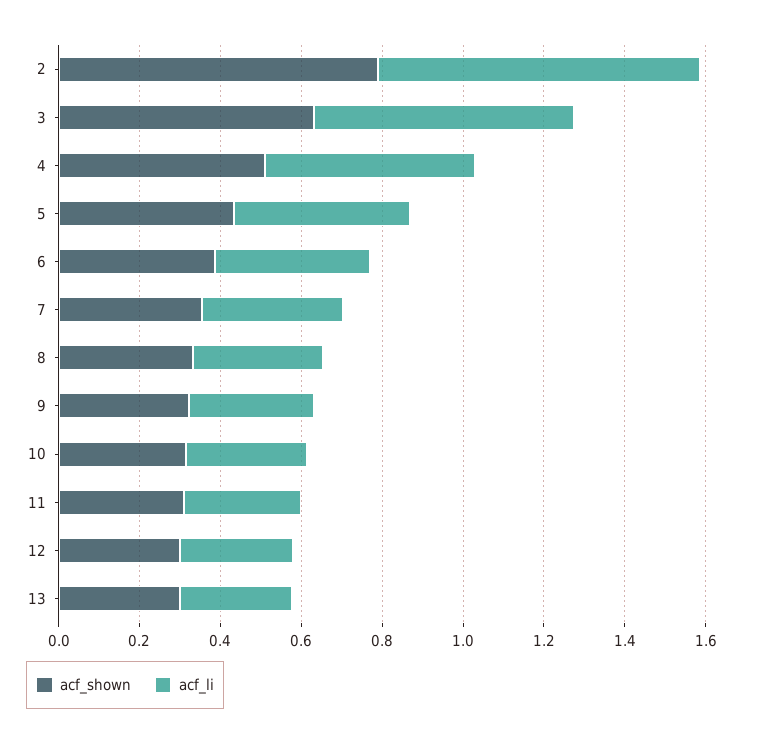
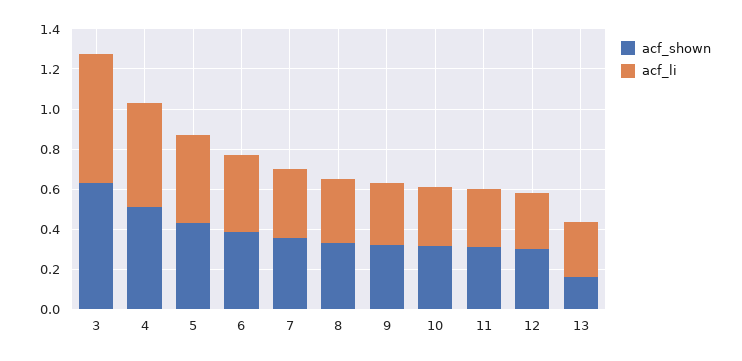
acf_shown, 2: 0.8 -> none
acf_li, 2: 0.8 -> none
acf_shown, 13: 0.3 -> 0.15

